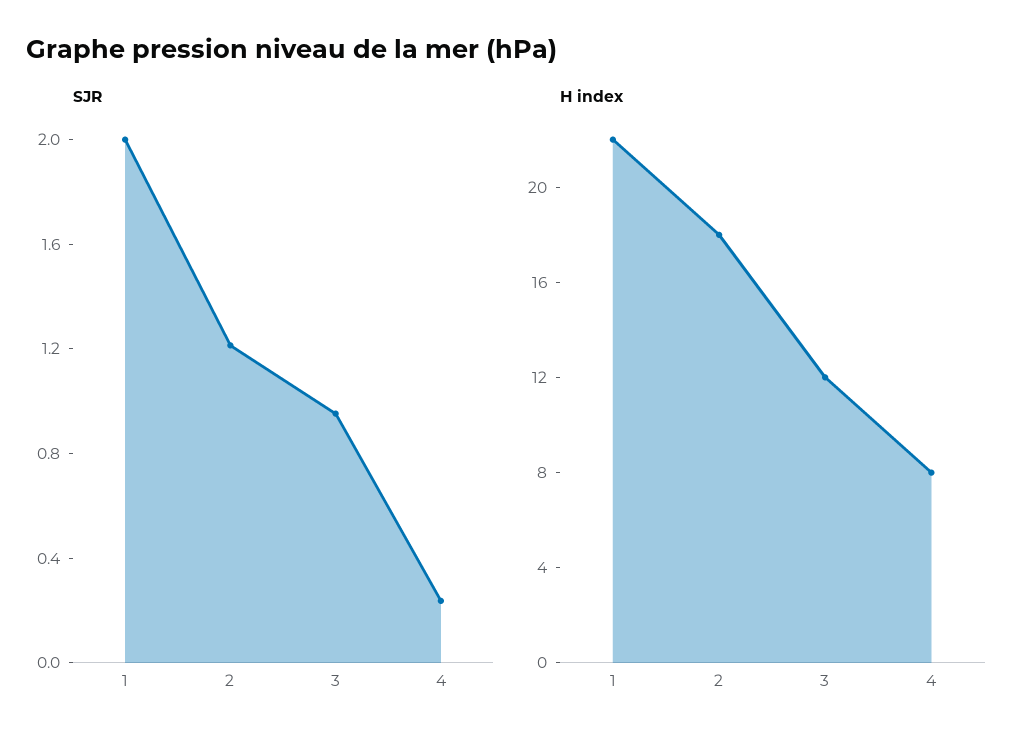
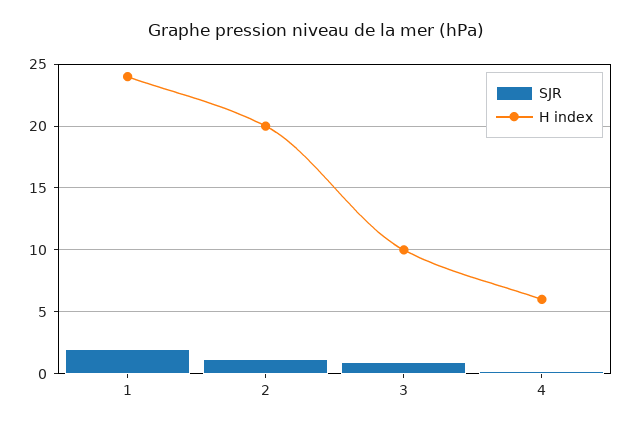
H index, 1: 22 -> 24
H index, 2: 18 -> 20
H index, 3: 12 -> 10
H index, 4: 8 -> 6

